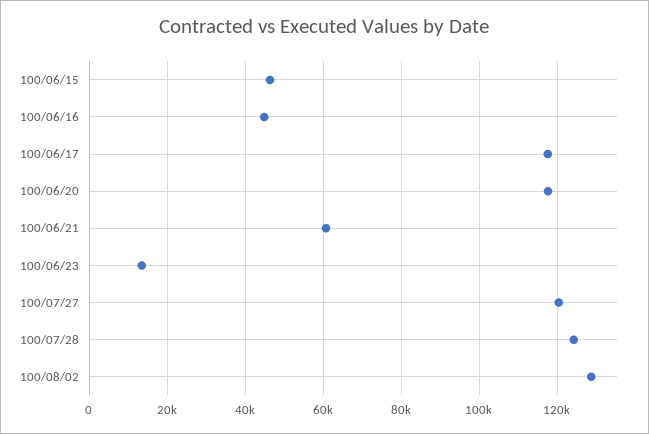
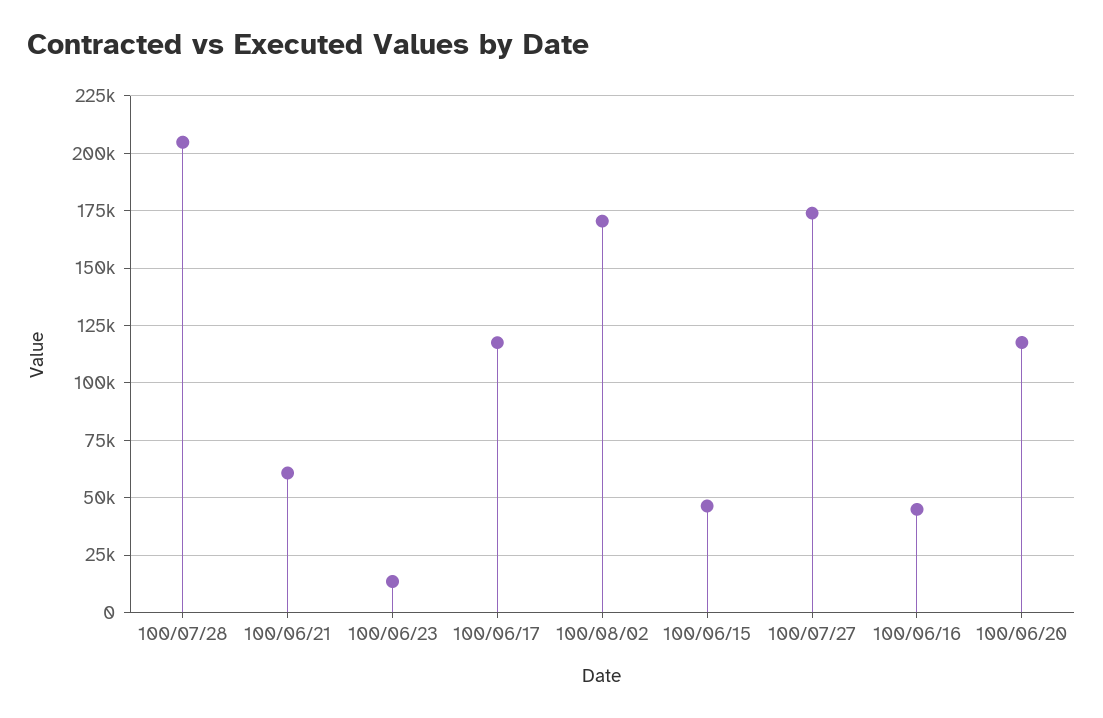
100/07/27: 120000 -> 175000
100/07/28: 124000 -> 205000
100/08/02: 128000 -> 170000

